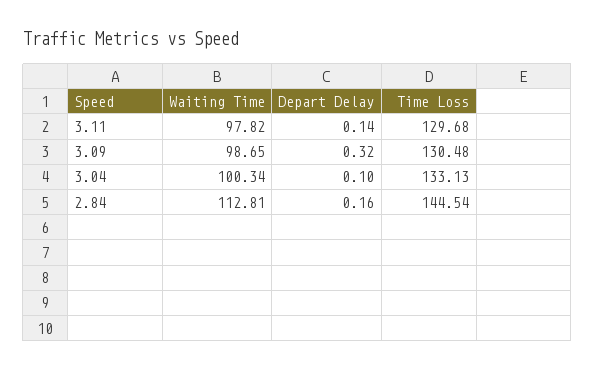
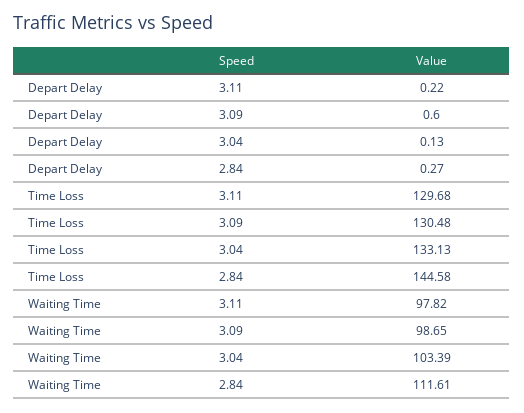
Depart Delay, 3.11: 0.14 -> 0.22
Depart Delay, 3.09: 0.32 -> 0.6
Waiting Time, 3.04: 100.34 -> 103.39
Depart Delay, 3.04: 0.1 -> 0.13
Waiting Time, 2.84: 112.81 -> 111.61
Depart Delay, 2.84: 0.16 -> 0.27
Time Loss, 2.84: 144.54 -> 144.58

